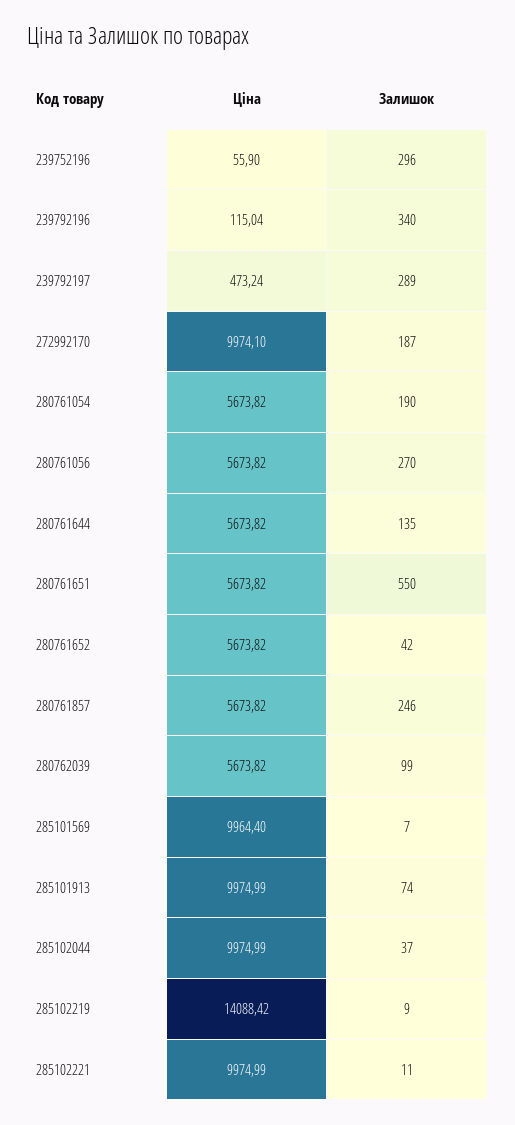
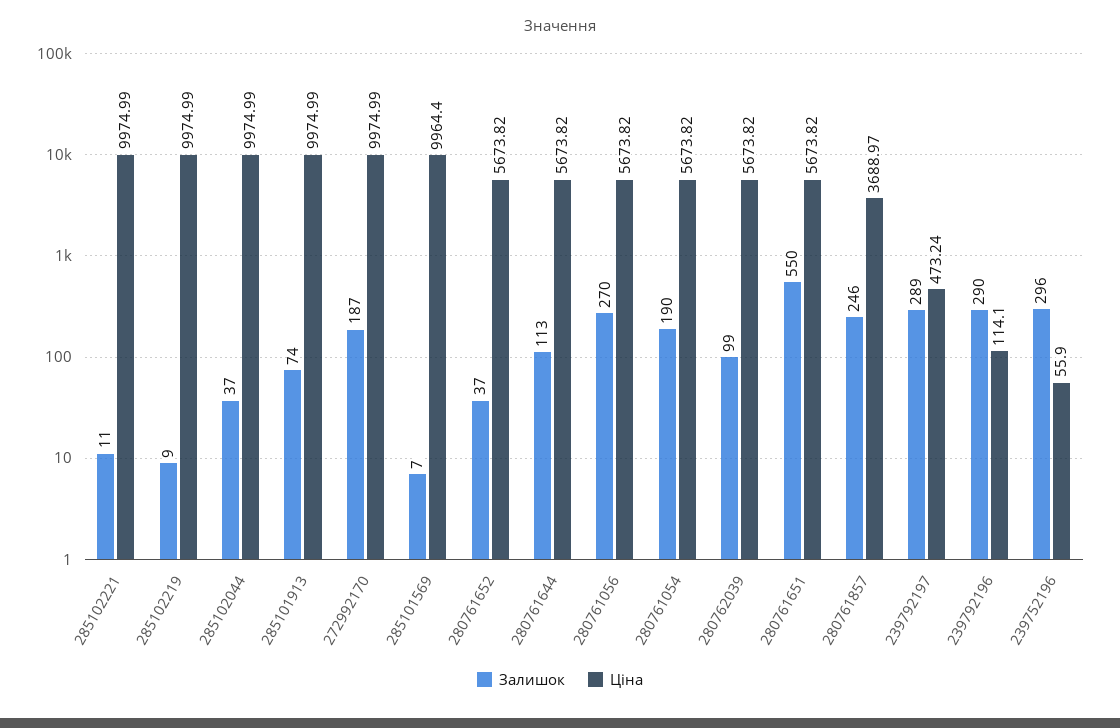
Ціна, 239792196: 115.04 -> 114.1
Залишок, 239792196: 340 -> 290
Ціна, 272992170: 9974.1 -> 9974.99
Залишок, 280761644: 135 -> 113
Залишок, 280761652: 42 -> 37
Ціна, 280761857: 5673.82 -> 3688.97
Ціна, 285102219: 14088.42 -> 9974.99

